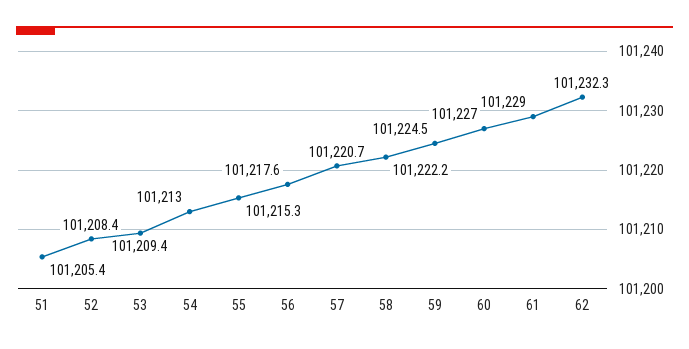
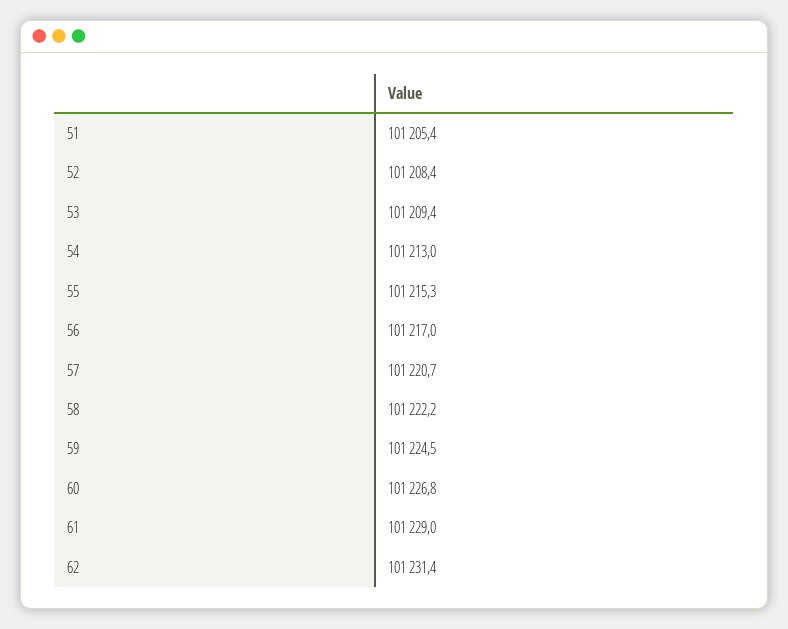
56: 101217.6 -> 101217
60: 101227 -> 101226.8
62: 101232.3 -> 101231.4

